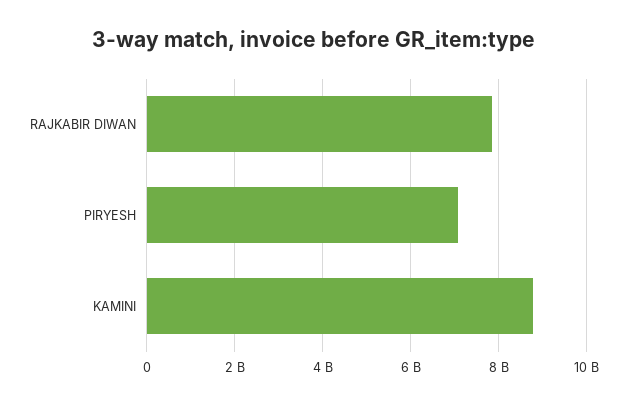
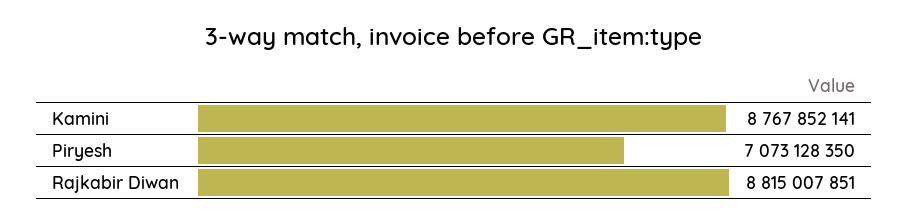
RAJKABIR DIWAN: 7800000000 -> 8815007851

